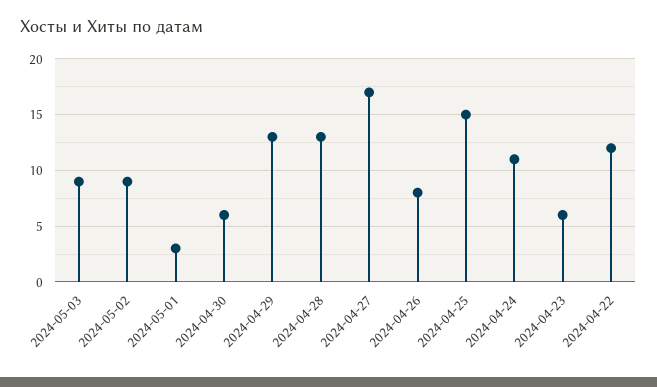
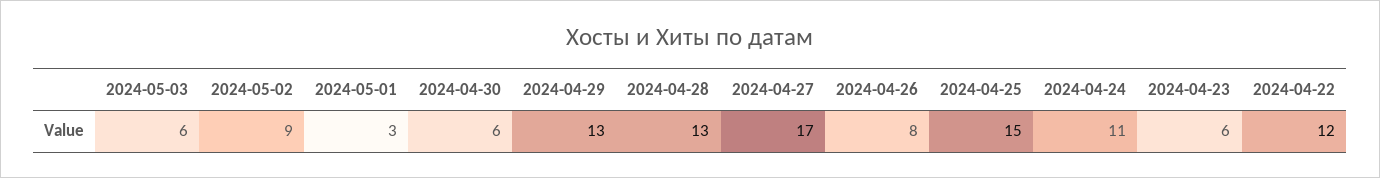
2024-05-03: 9 -> 6

